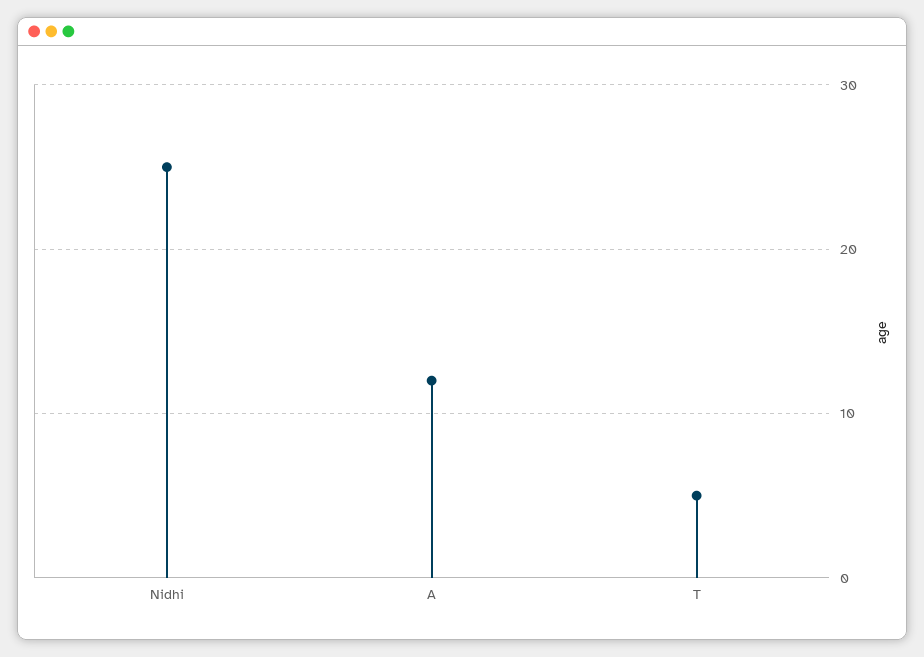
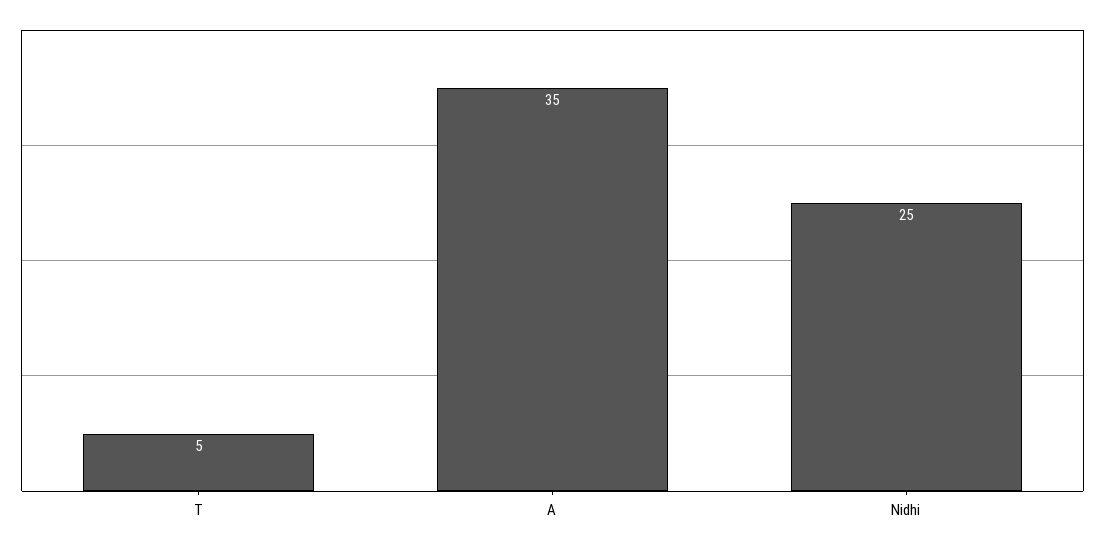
A: 12 -> 35

